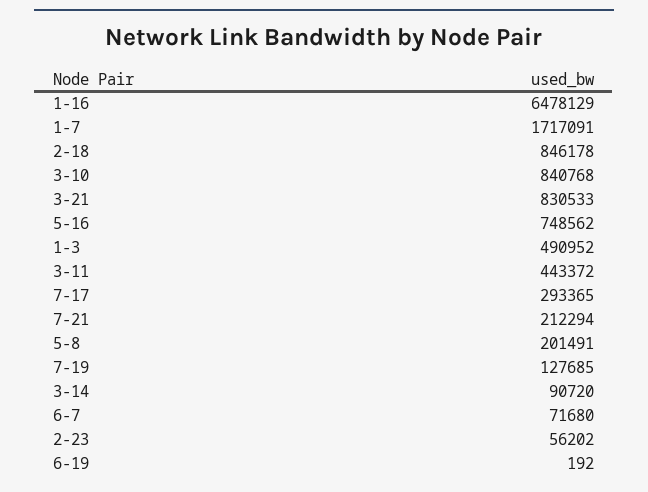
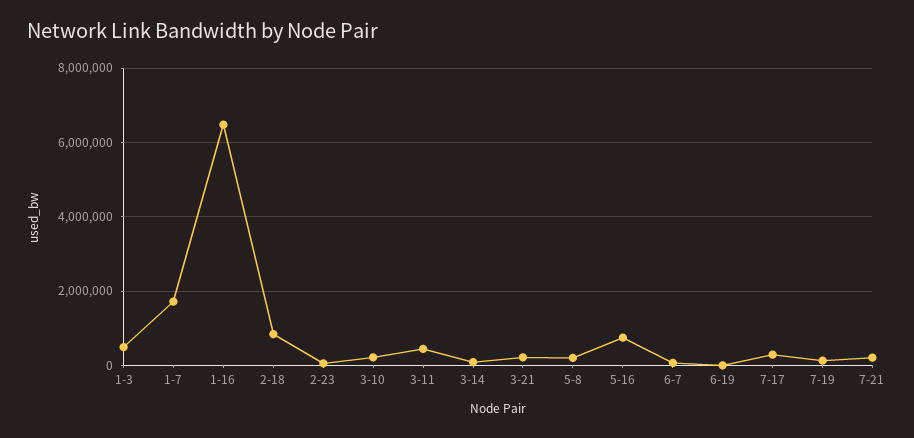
3-10: 840768 -> 200000
3-21: 830533 -> 200000

